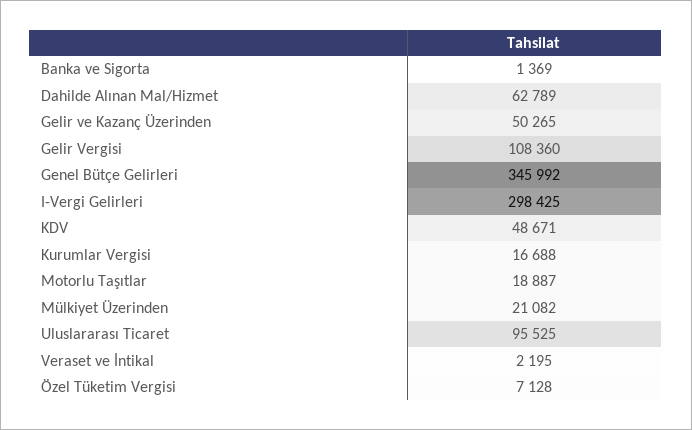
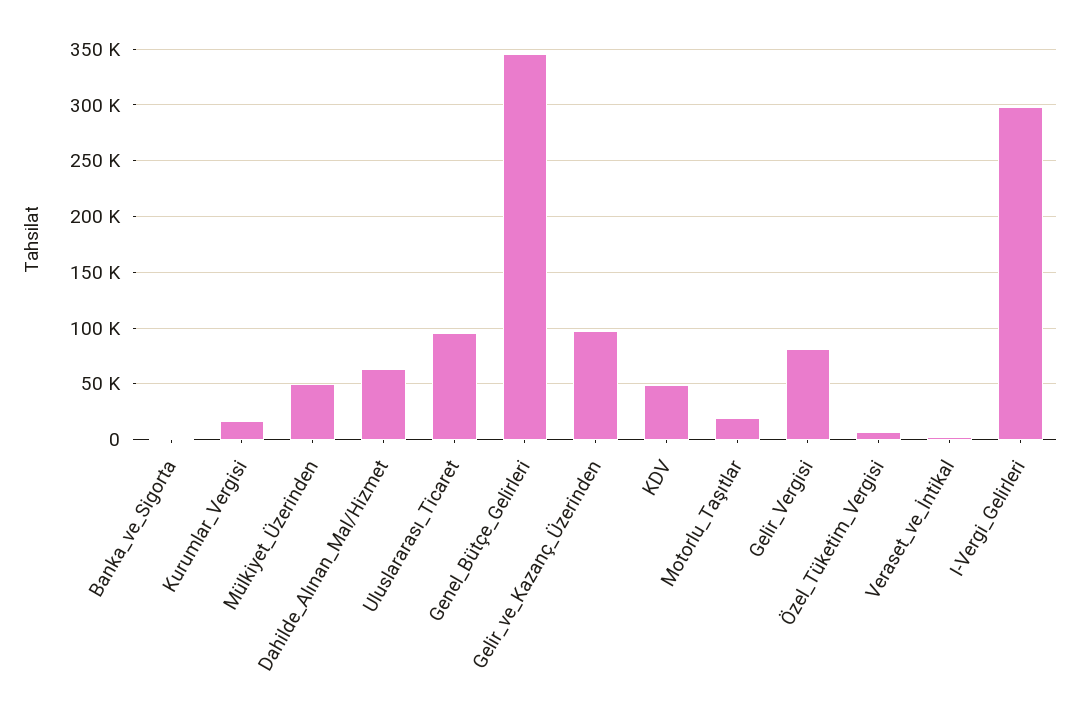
Gelir ve Kazanç Üzerinden: 50265 -> 100000
Gelir Vergisi: 108360 -> 80000
Mülkiyet Üzerinden: 21082 -> 50000

